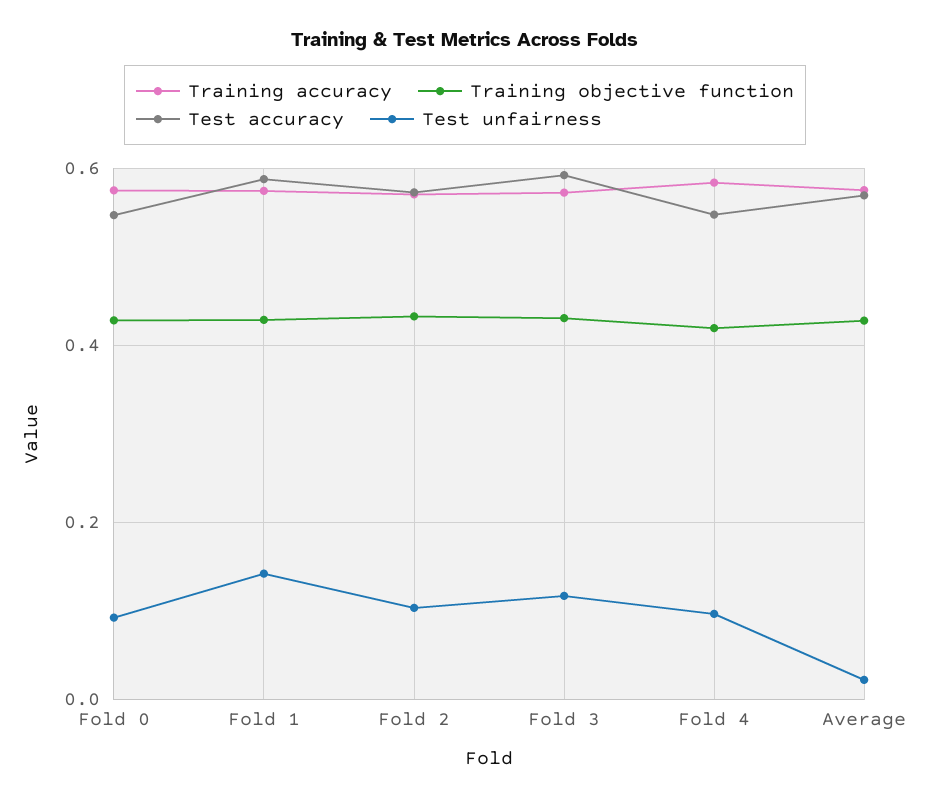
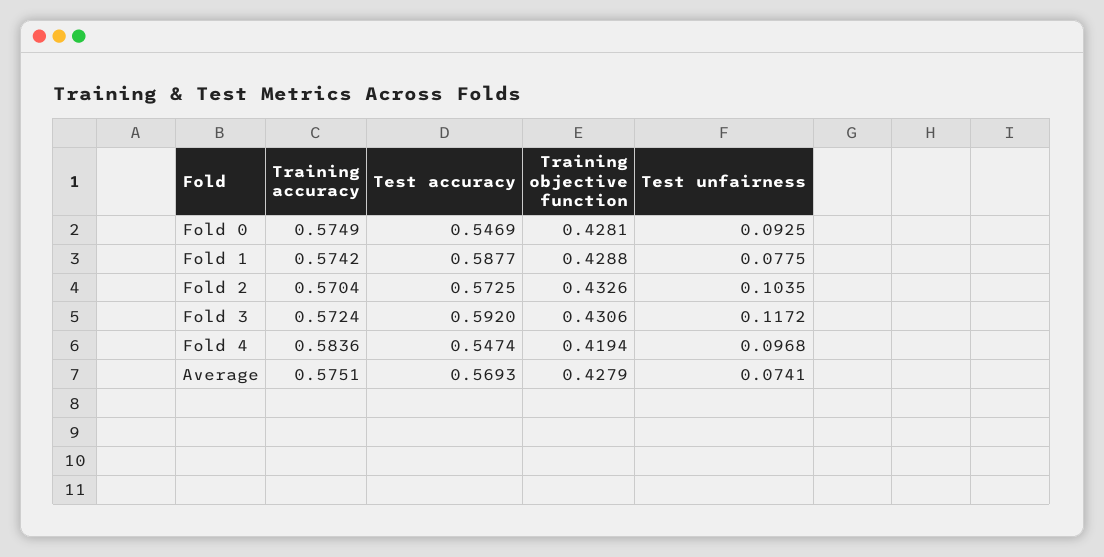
Test unfairness, Fold 1: 0.14 -> 0.0775
Test unfairness, Average: 0.02 -> 0.0741

